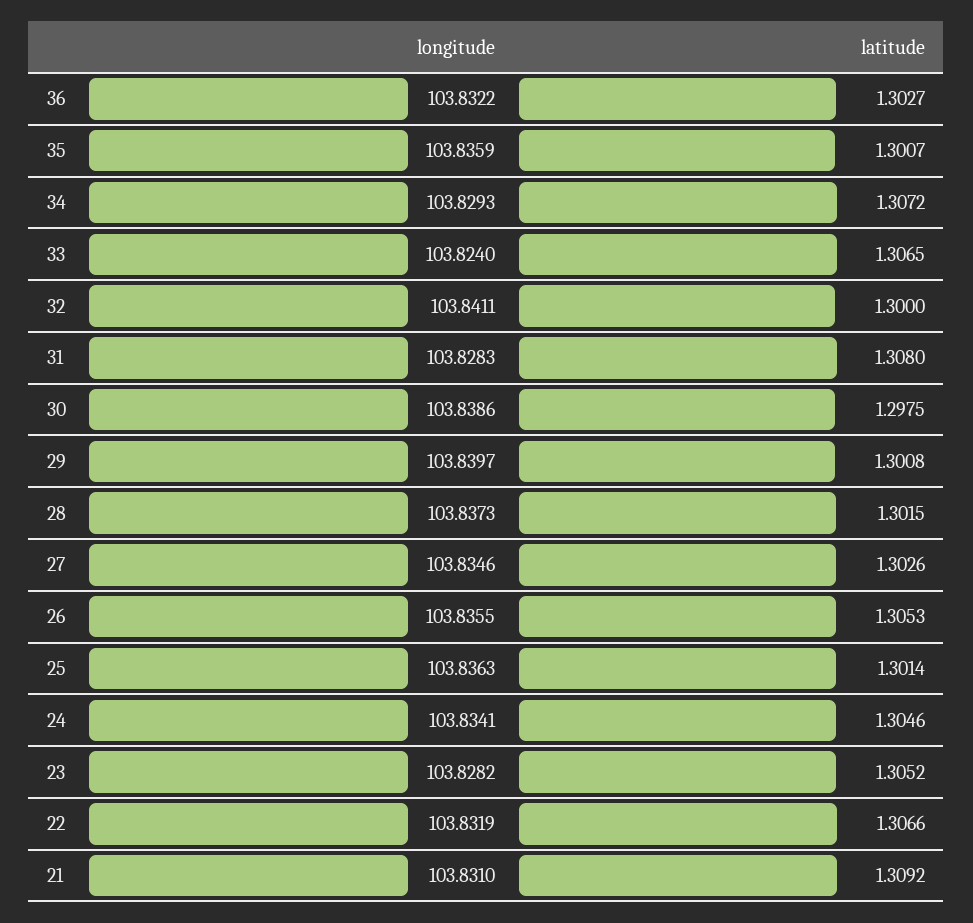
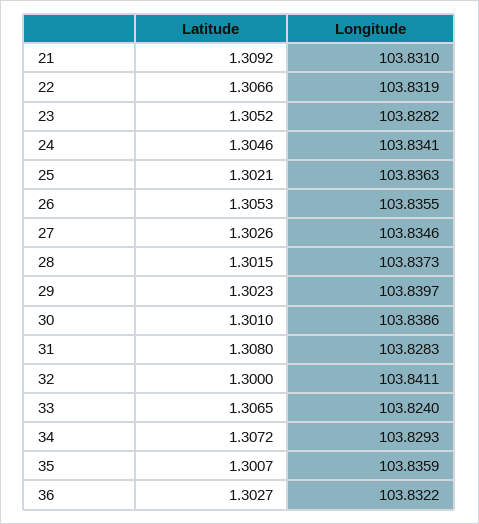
latitude, 30: 1.2975 -> 1.301
latitude, 29: 1.3008 -> 1.3023
latitude, 25: 1.3014 -> 1.3021

